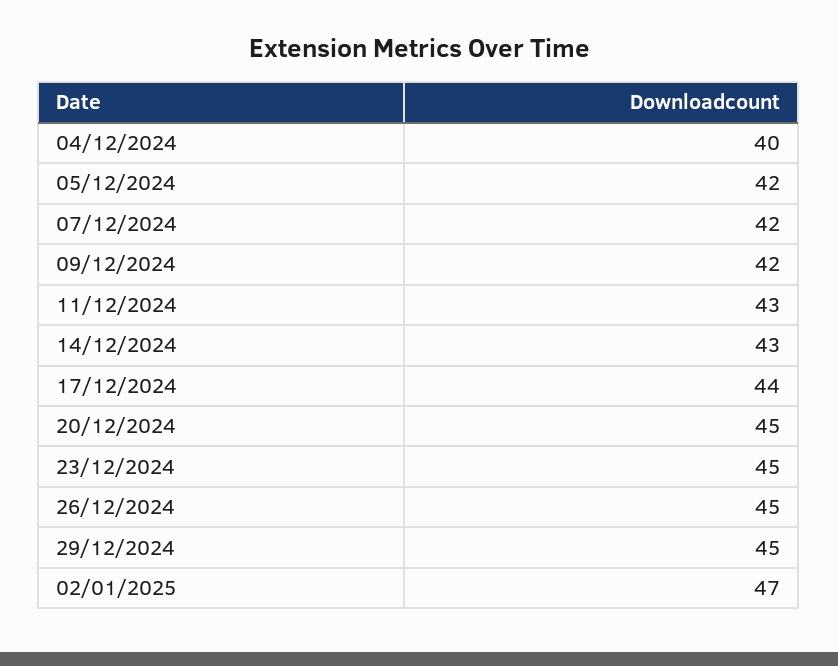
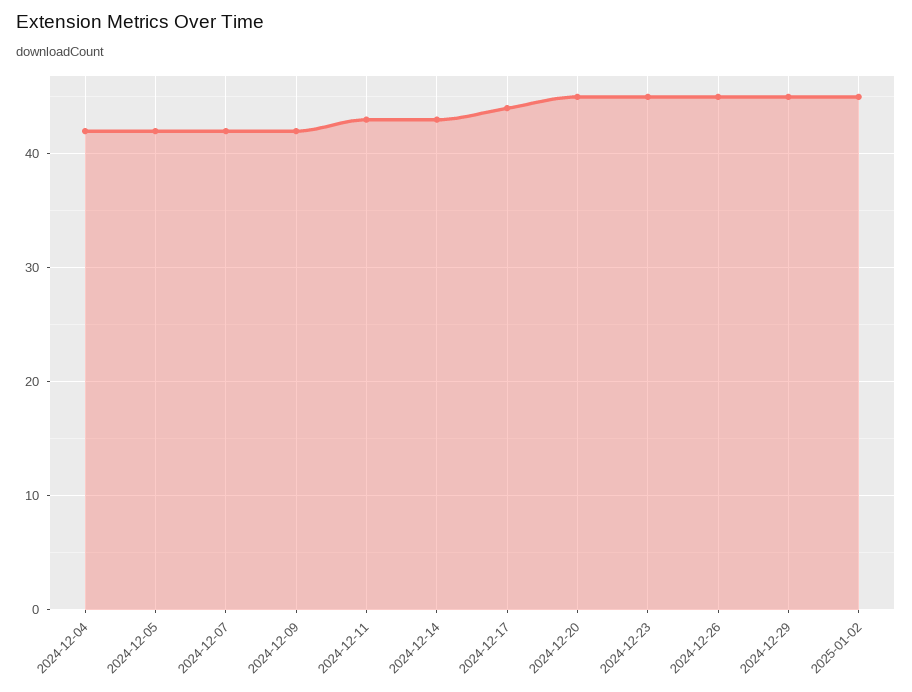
04/12/2024: 40 -> 42
02/01/2025: 47 -> 45

